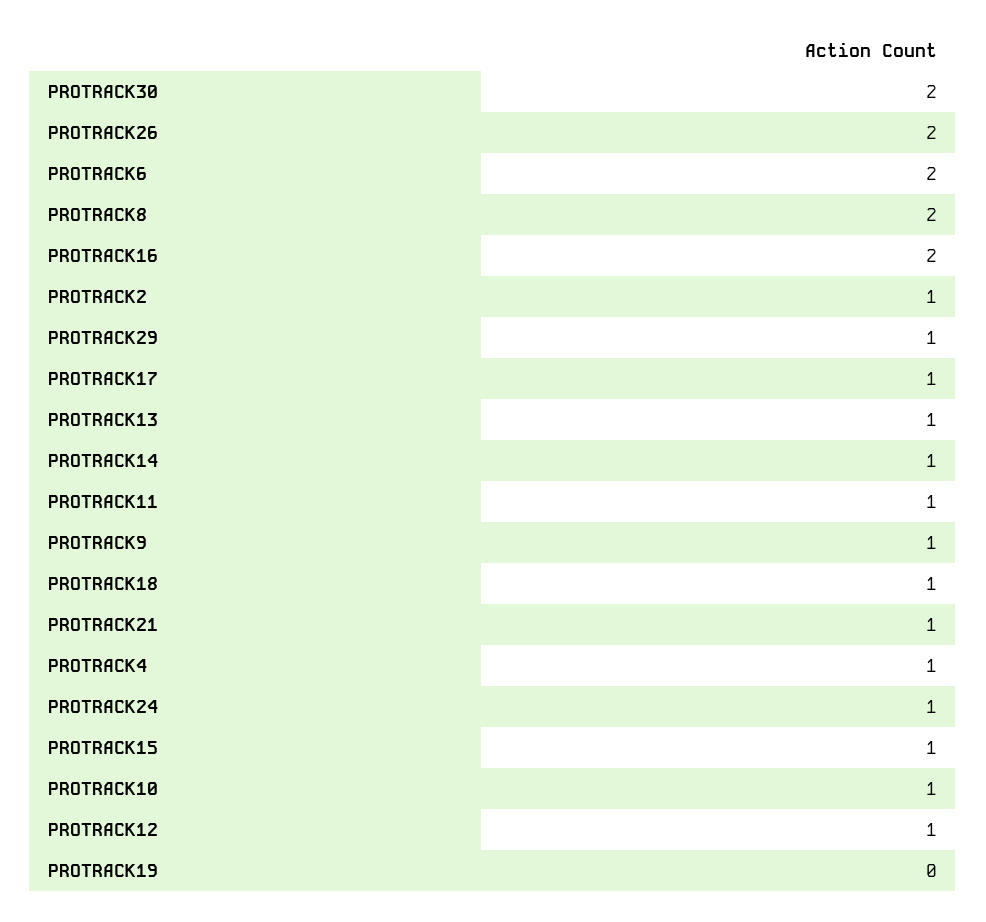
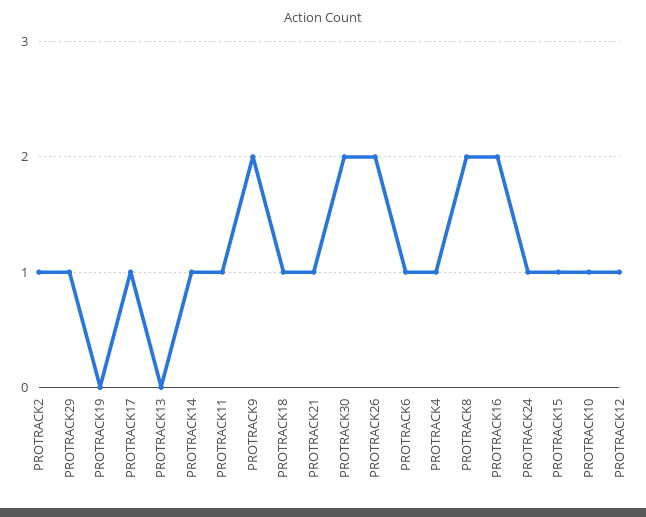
PROTRACK6: 2 -> 1
PROTRACK13: 1 -> 0
PROTRACK9: 1 -> 2

